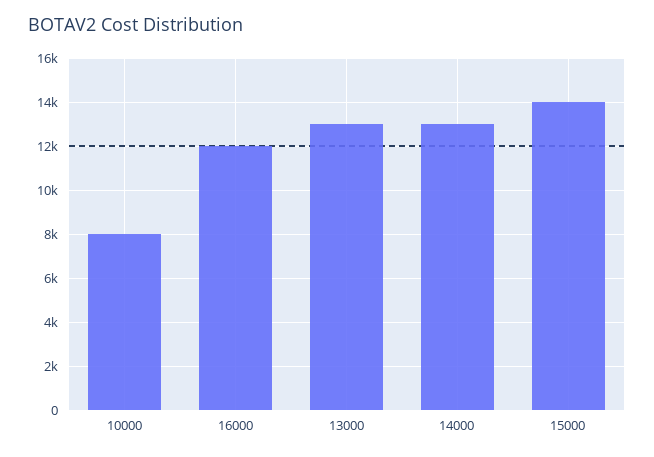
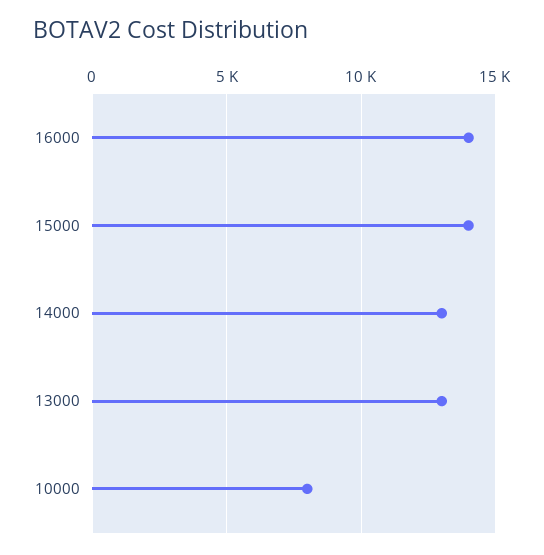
16000: 12000 -> 14000

